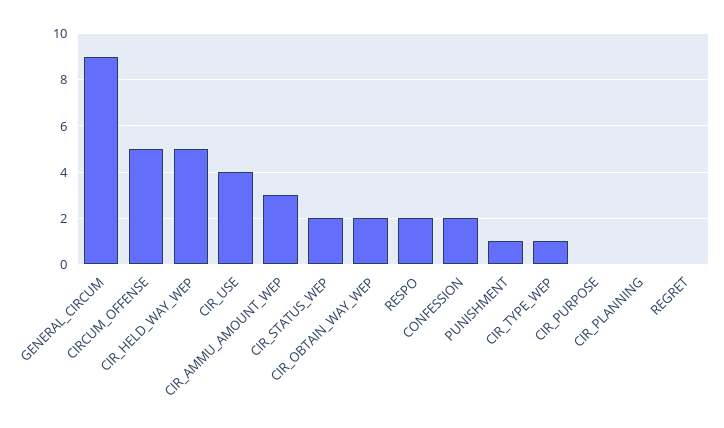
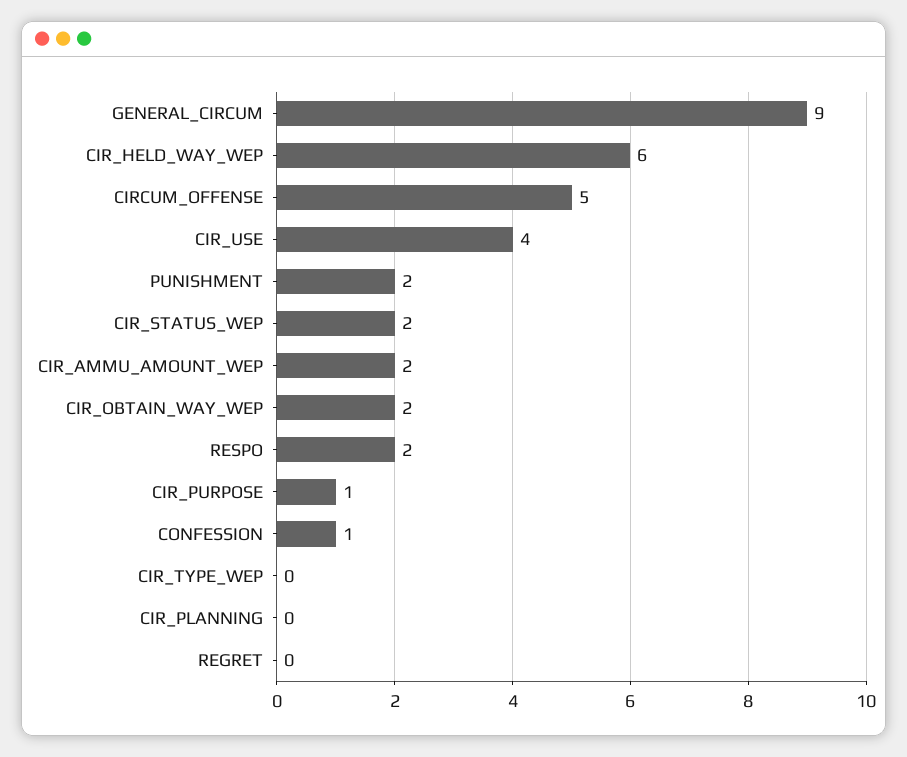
CIR_HELD_WAY_WEP: 5 -> 6
CIR_AMMU_AMOUNT_WEP: 3 -> 2
CONFESSION: 2 -> 1
PUNISHMENT: 1 -> 2
CIR_TYPE_WEP: 1 -> 0
CIR_PURPOSE: 0 -> 1

